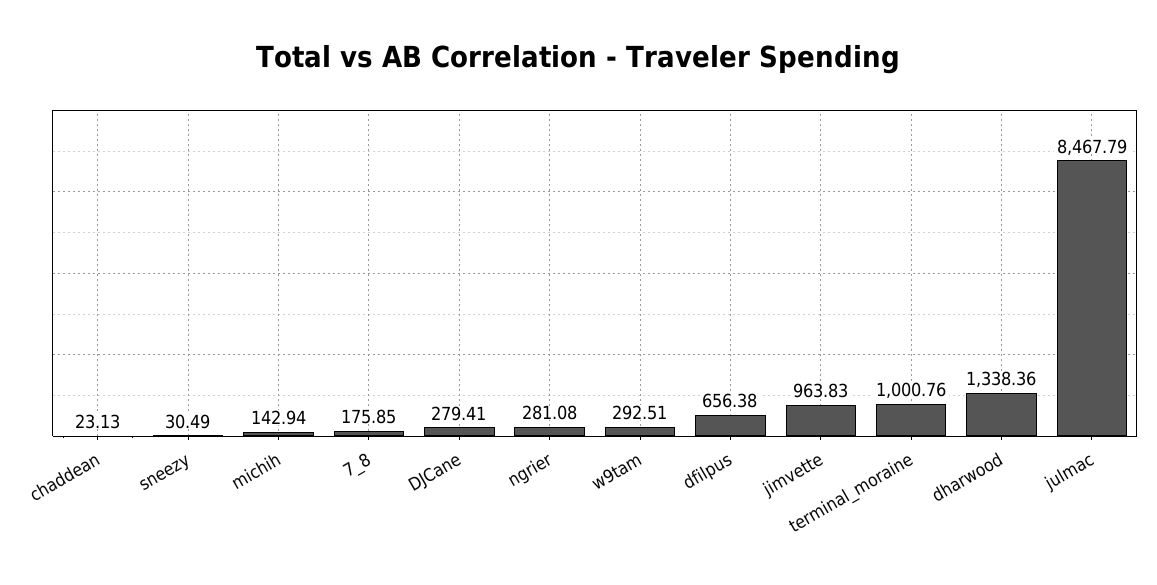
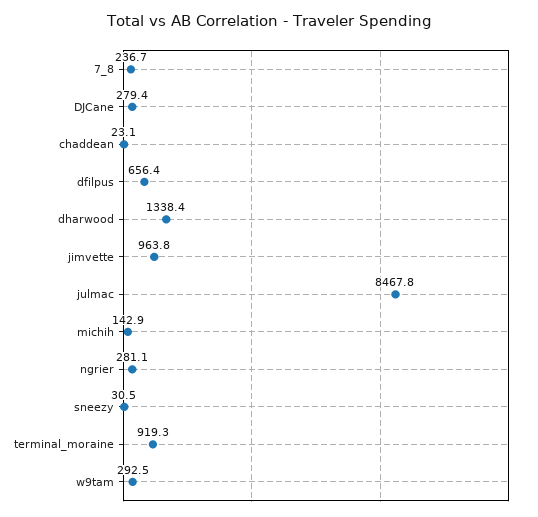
7_8: 175.85 -> 236.7
terminal_moraine: 1000.76 -> 919.3

